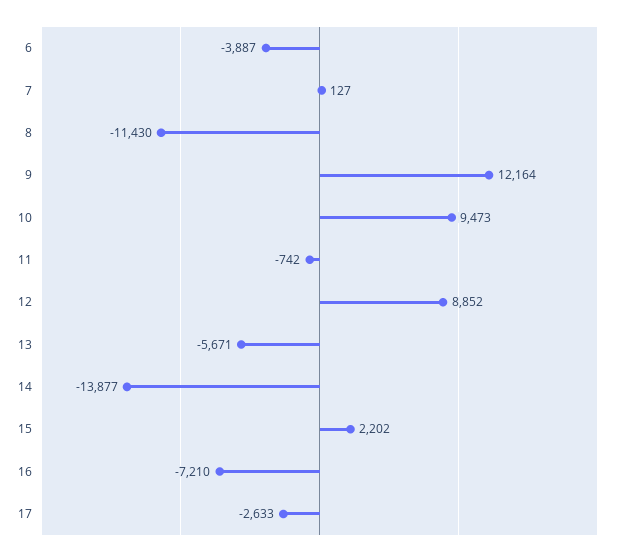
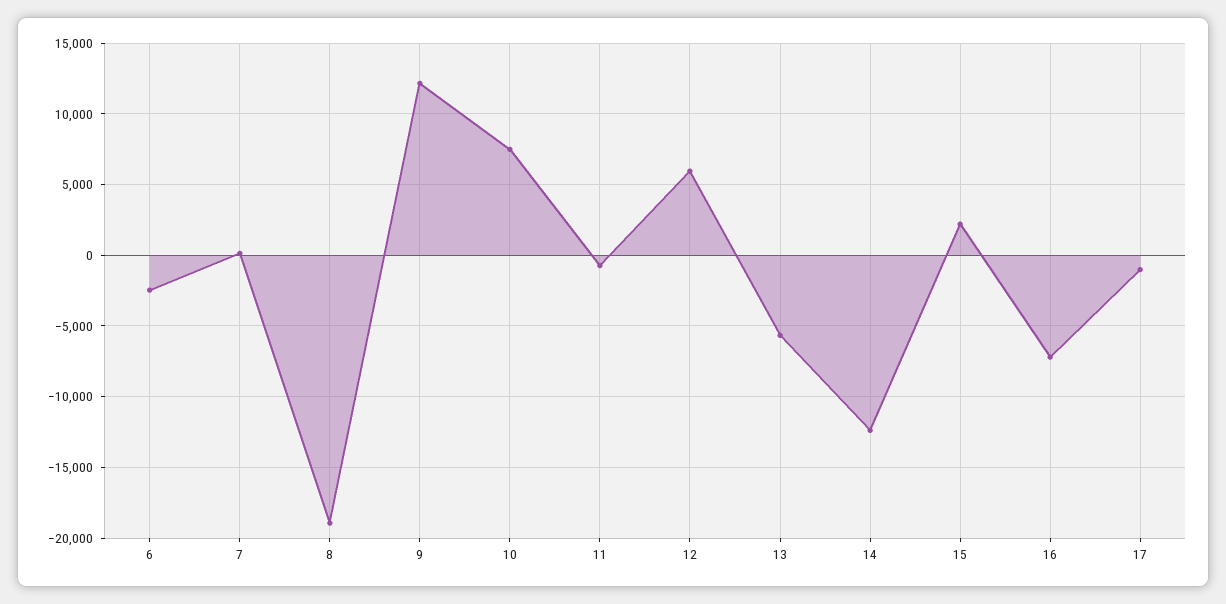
6: -3887 -> -2500
8: -11430 -> -19000
10: 9473 -> 7500
12: 8852 -> 6000
14: -13877 -> -12500
17: -2633 -> -1000

